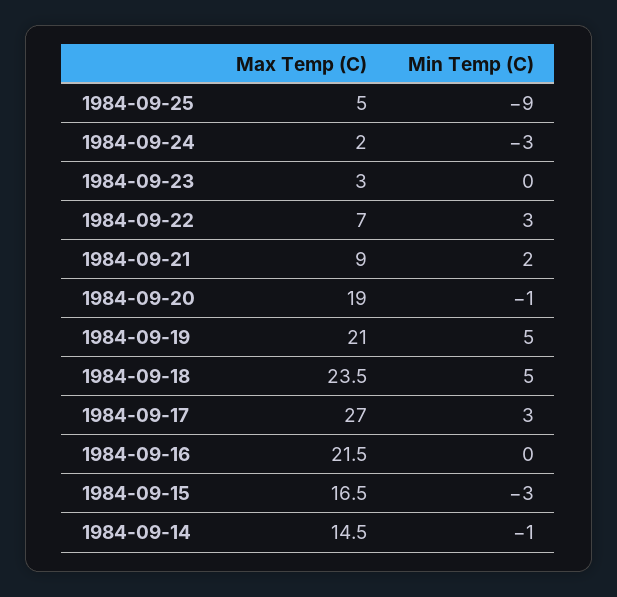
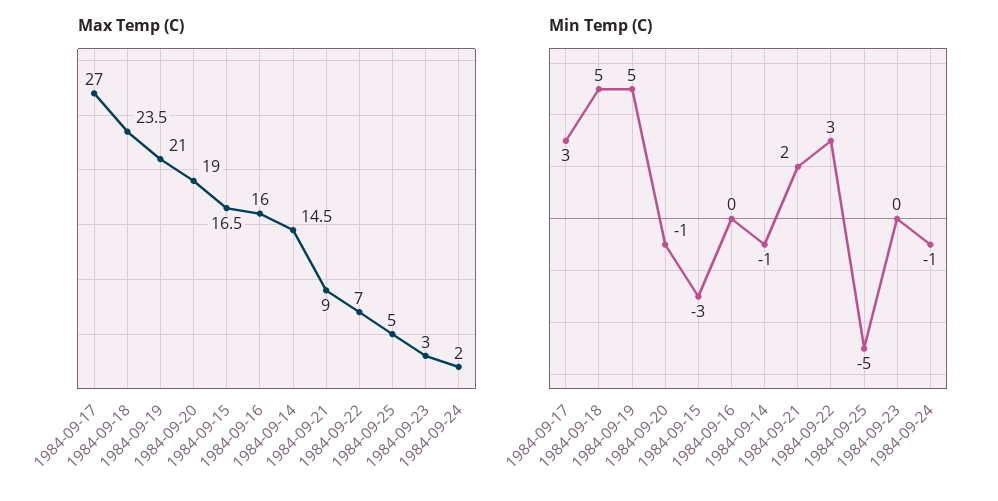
Min Temp (C), 1984-09-25: -9 -> -5
Min Temp (C), 1984-09-24: -3 -> -1
Max Temp (C), 1984-09-16: 21.5 -> 16

